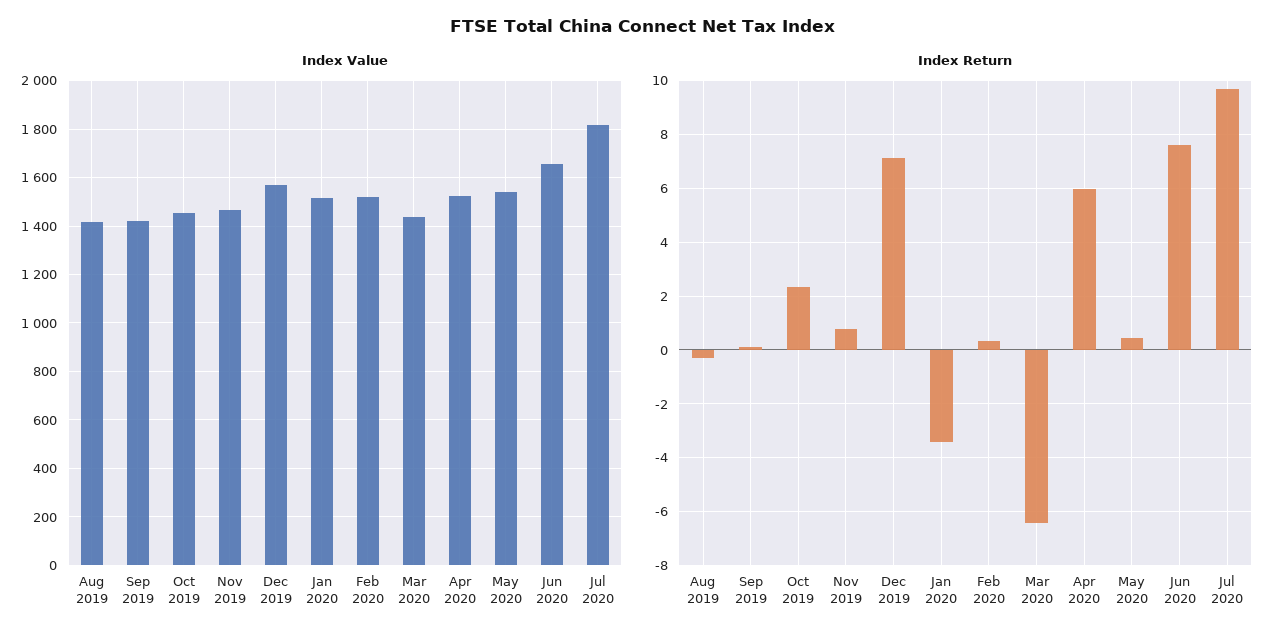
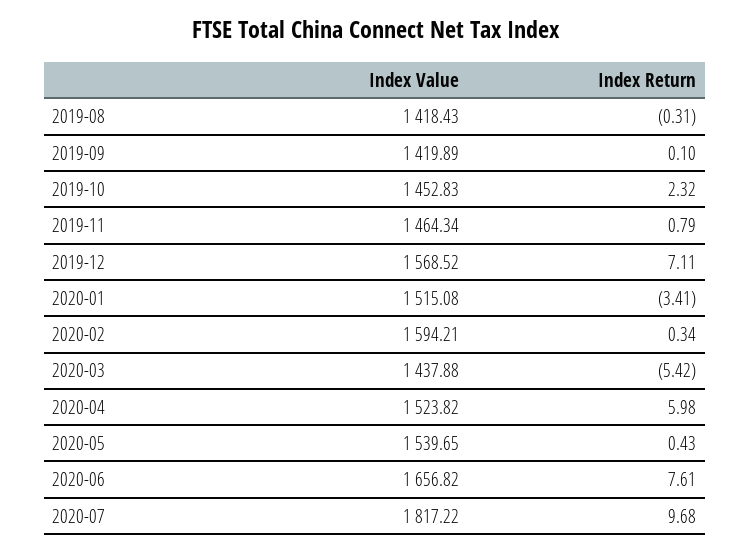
Index Value, Feb 2020: 1525 -> 1594.21
Index Return, Mar 2020: -6.5 -> -5.42

